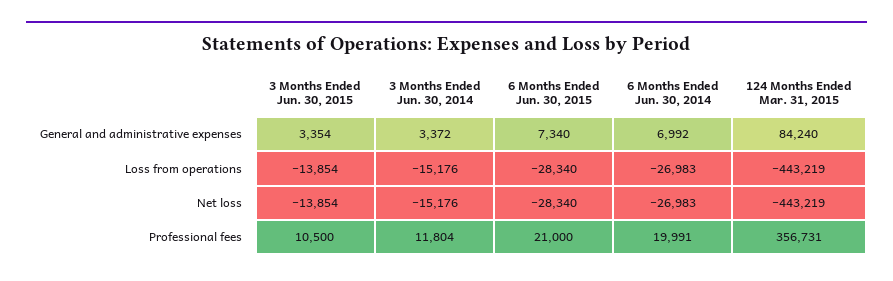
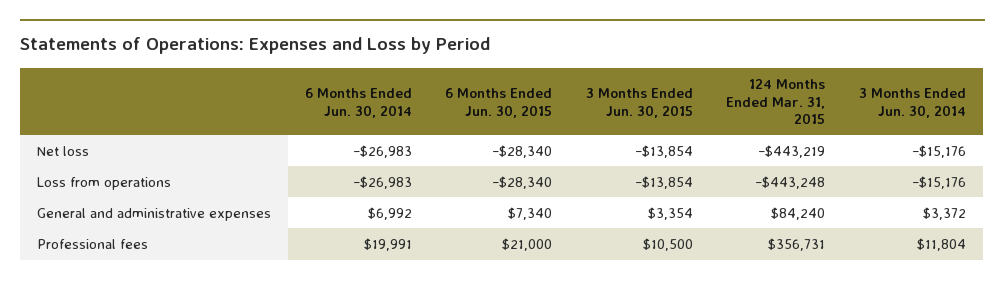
124 Months Ended Mar. 31, 2015, Loss from operations: -443219 -> -443248

